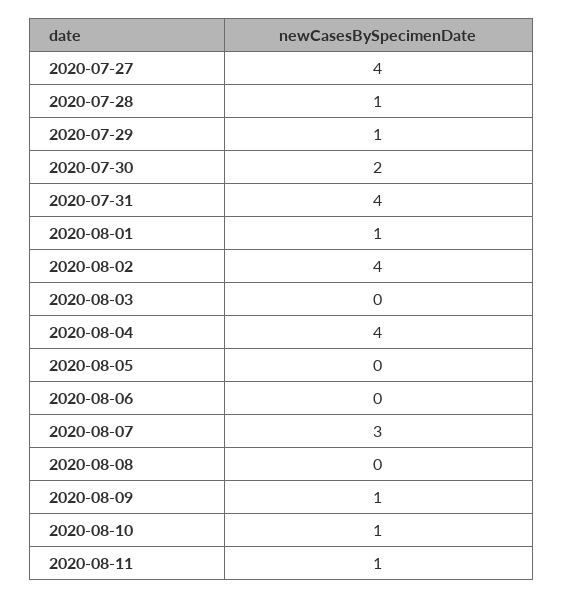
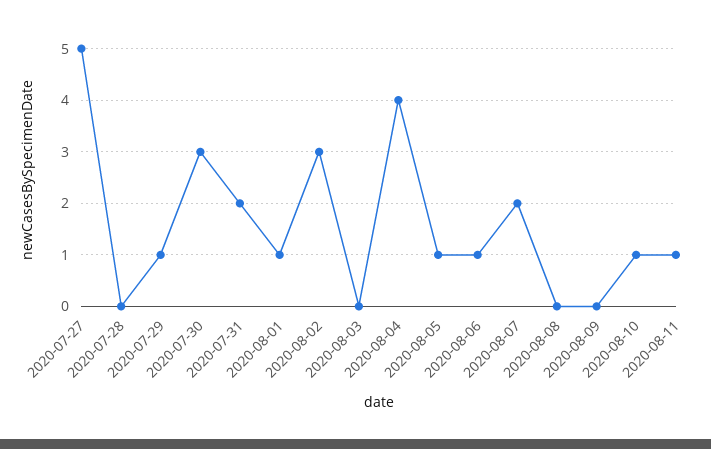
2020-07-27: 4 -> 5
2020-07-28: 1 -> 0
2020-07-30: 2 -> 3
2020-07-31: 4 -> 2
2020-08-02: 4 -> 3
2020-08-05: 0 -> 1
2020-08-06: 0 -> 1
2020-08-07: 3 -> 2
2020-08-09: 1 -> 0

